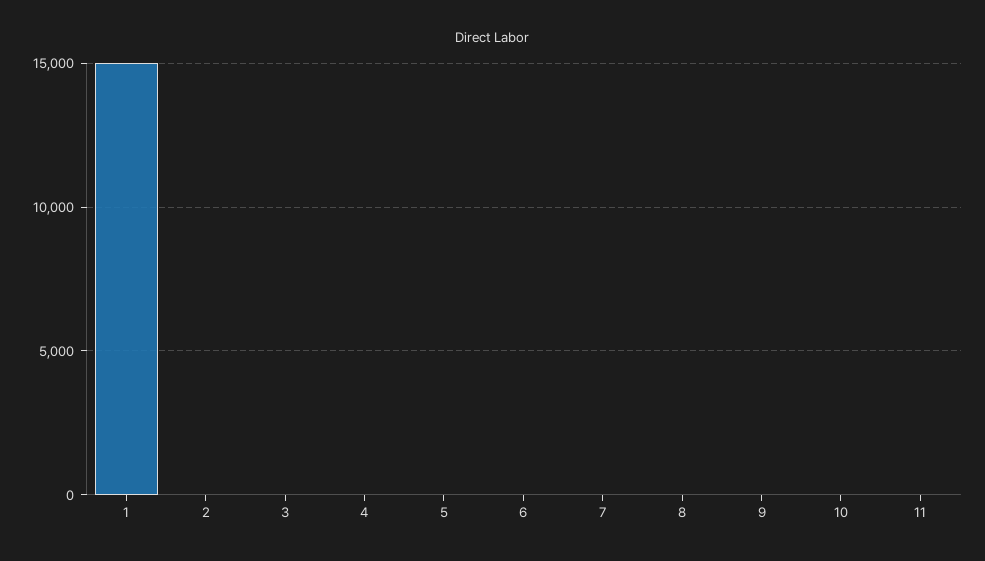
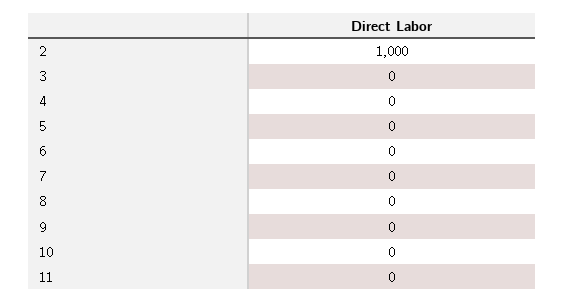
1: 15000 -> none
2: 0 -> 1000

